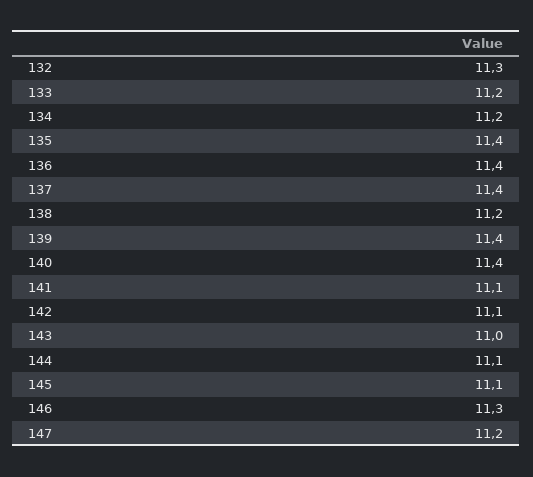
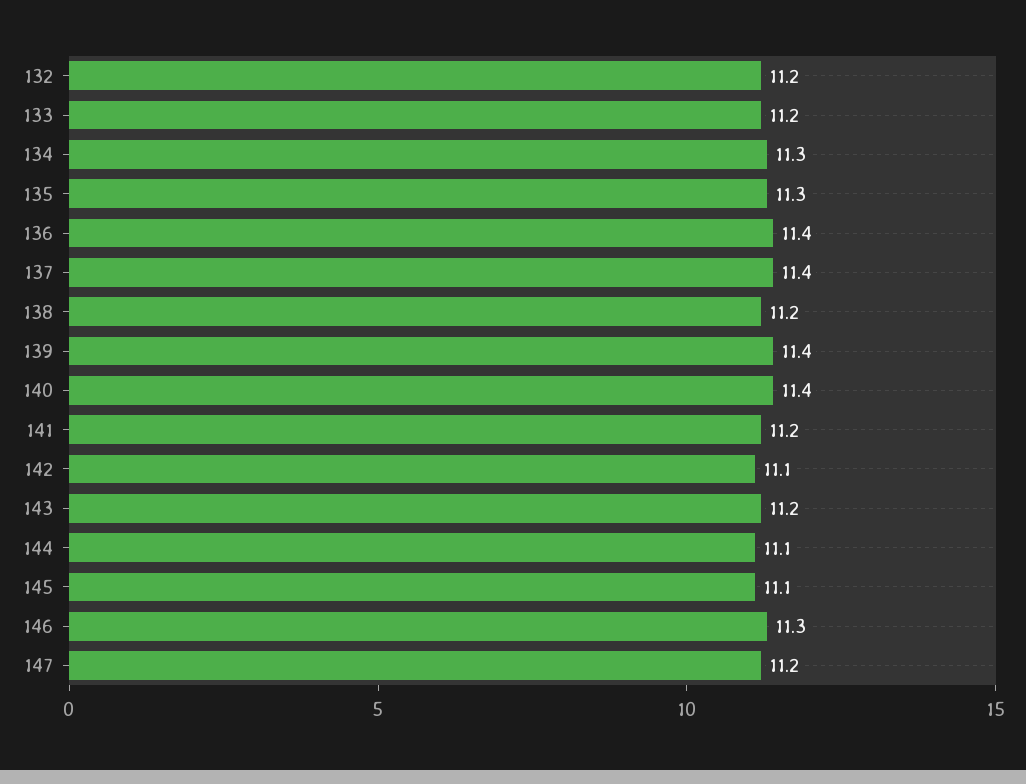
132: 11.3 -> 11.2
134: 11.2 -> 11.3
135: 11.4 -> 11.3
141: 11.1 -> 11.2
143: 11 -> 11.2

